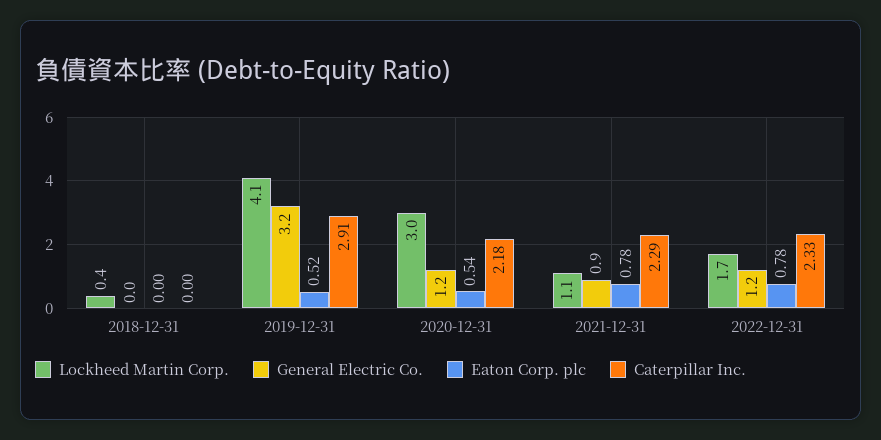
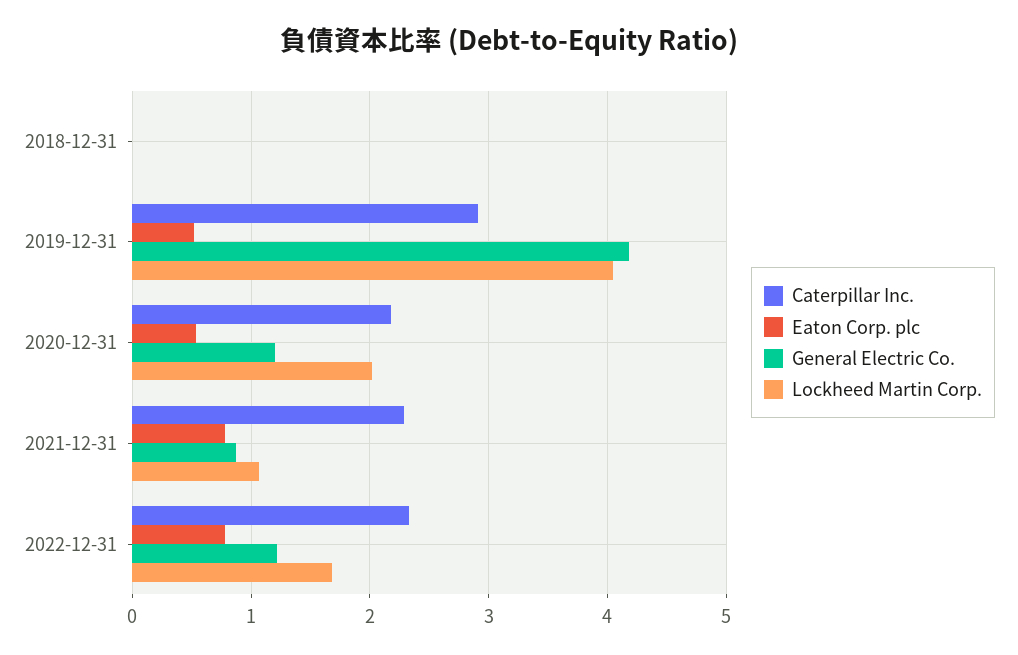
Lockheed Martin Corp., 2018-12-31: 0.4 -> 0
General Electric Co., 2019-12-31: 3.2 -> 4.2
Lockheed Martin Corp., 2020-12-31: 3 -> 2

